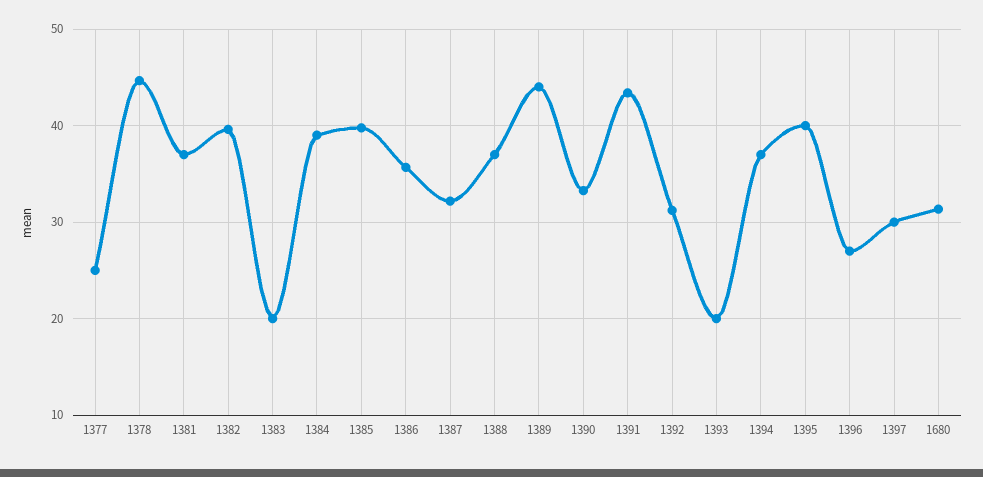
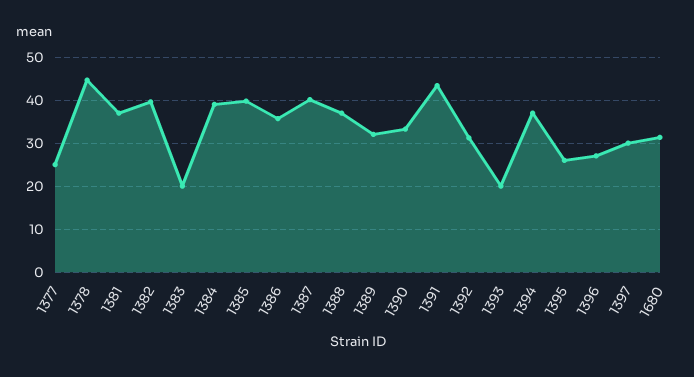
1387: 32 -> 40
1389: 44 -> 32
1395: 40 -> 26

